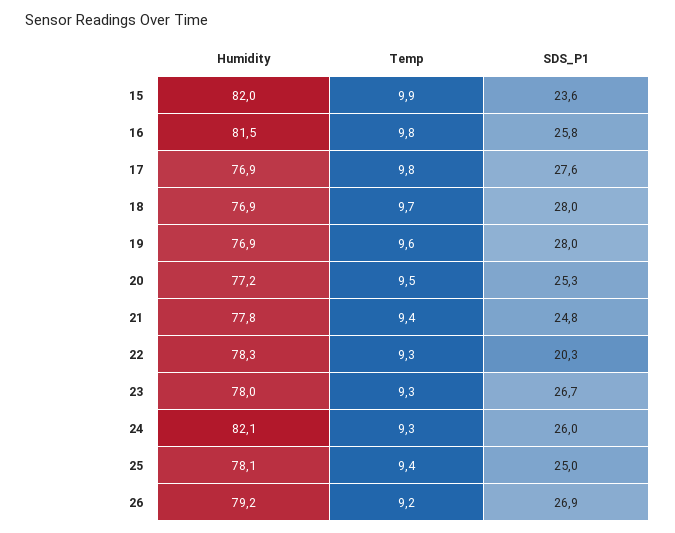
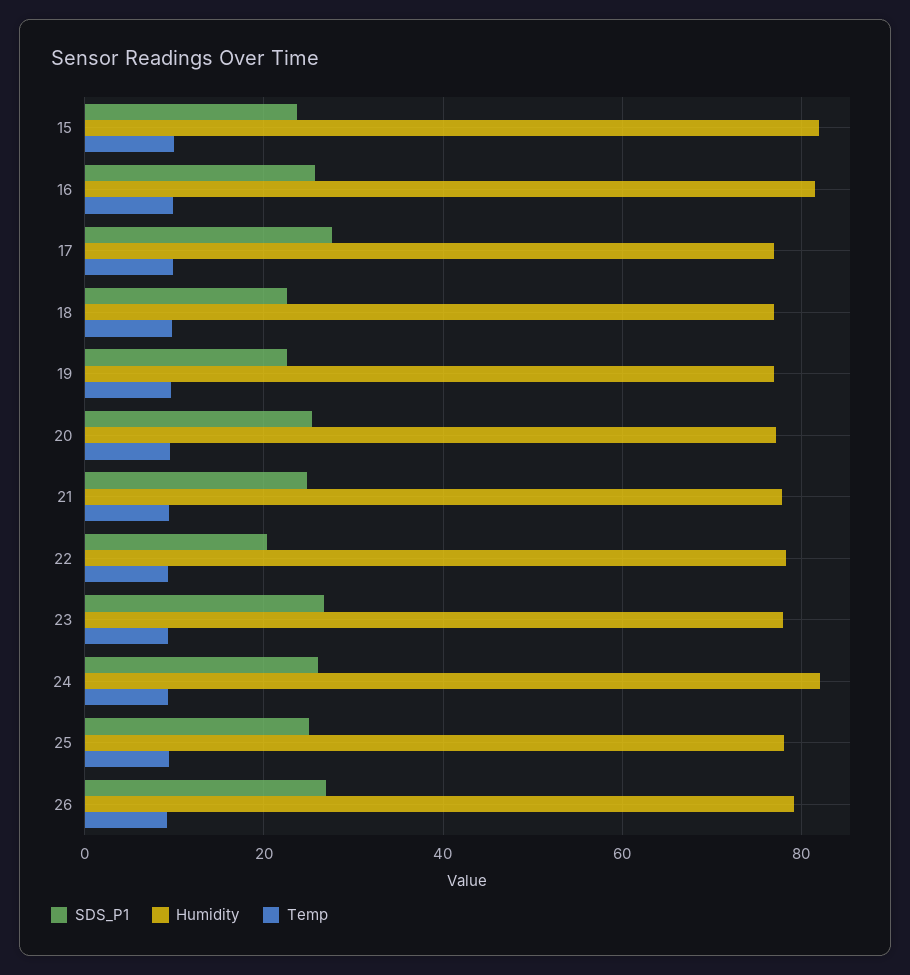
SDS_P1, 18: 28 -> 22
SDS_P1, 19: 28 -> 22

